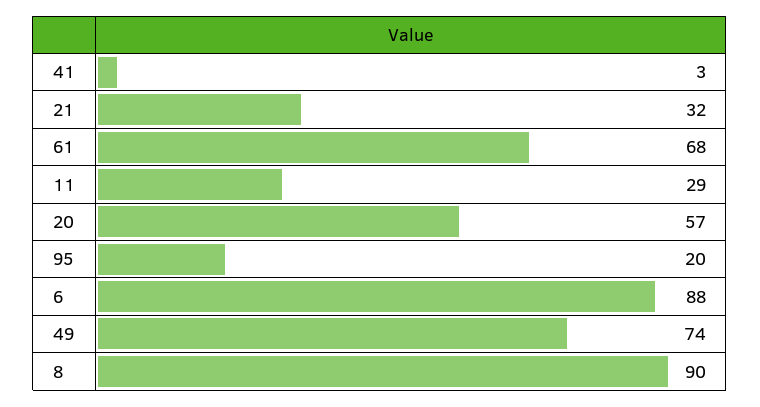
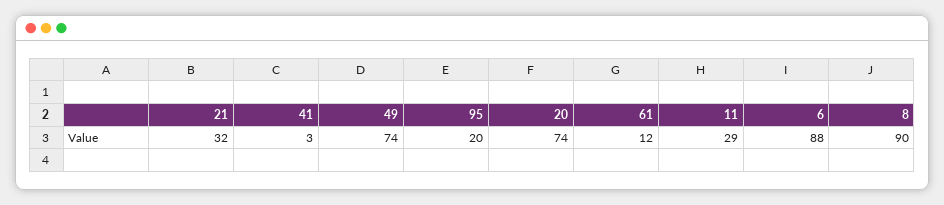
61: 68 -> 12
20: 57 -> 74

